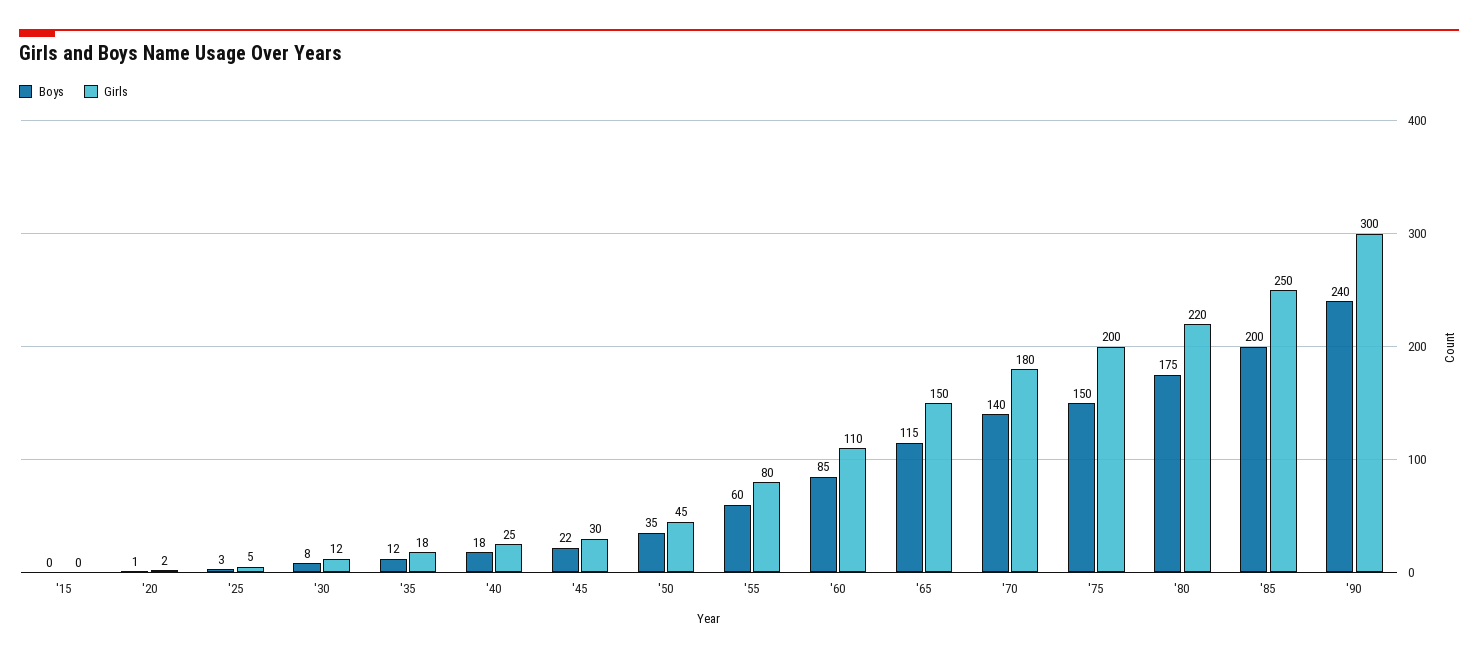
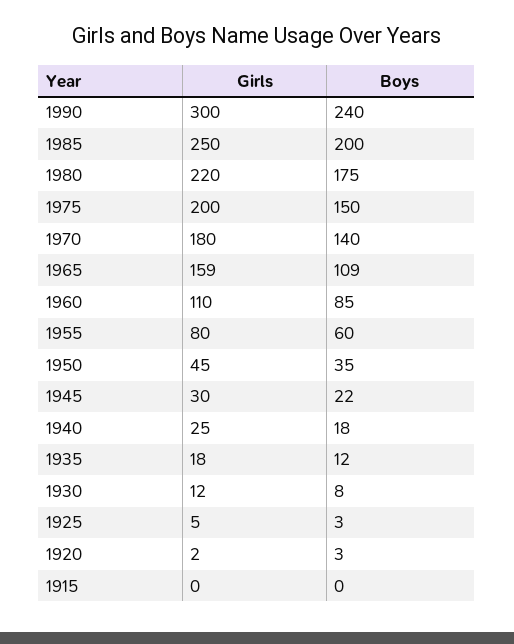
Boys, '20: 1 -> 3
Boys, '65: 115 -> 109
Girls, '65: 150 -> 159

